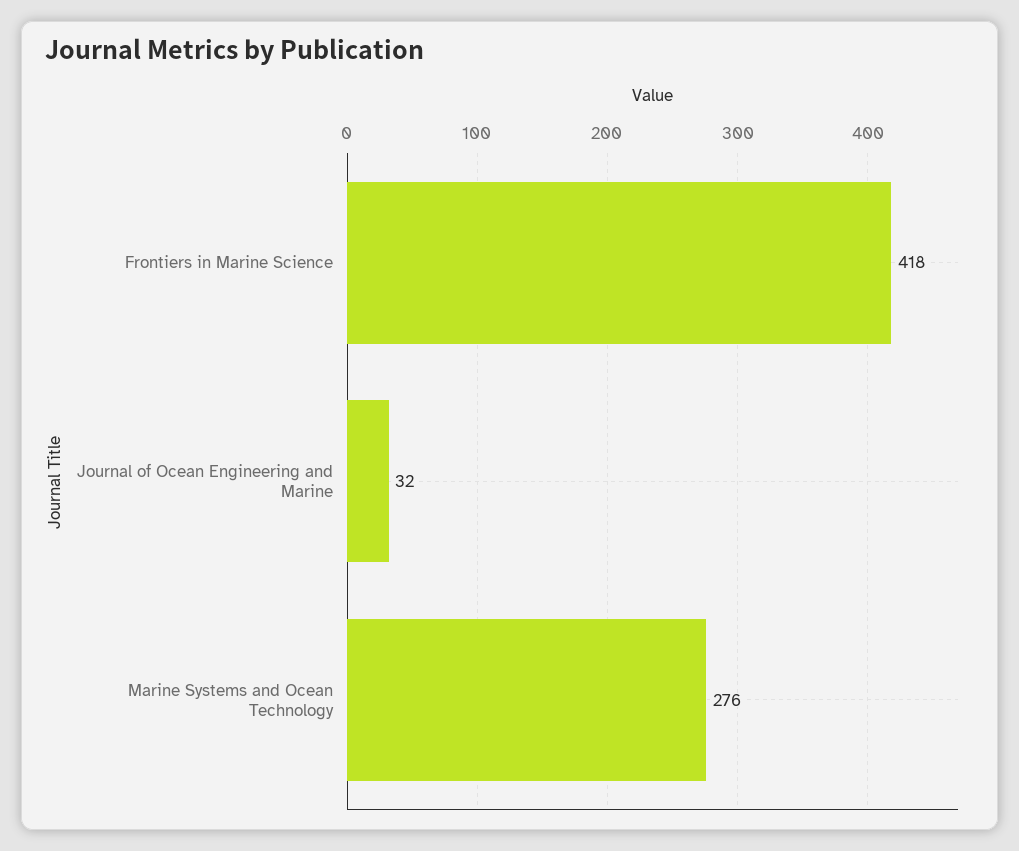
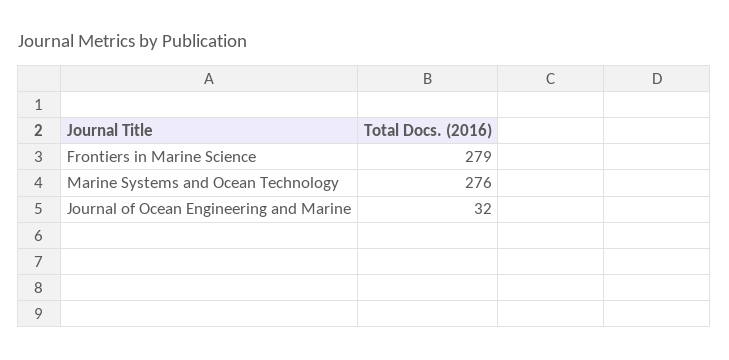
Frontiers in Marine Science: 418 -> 279

